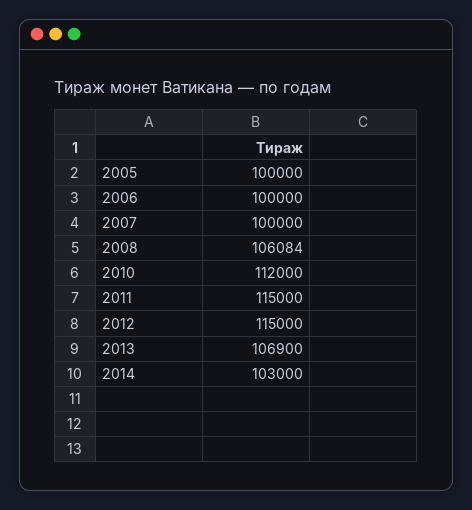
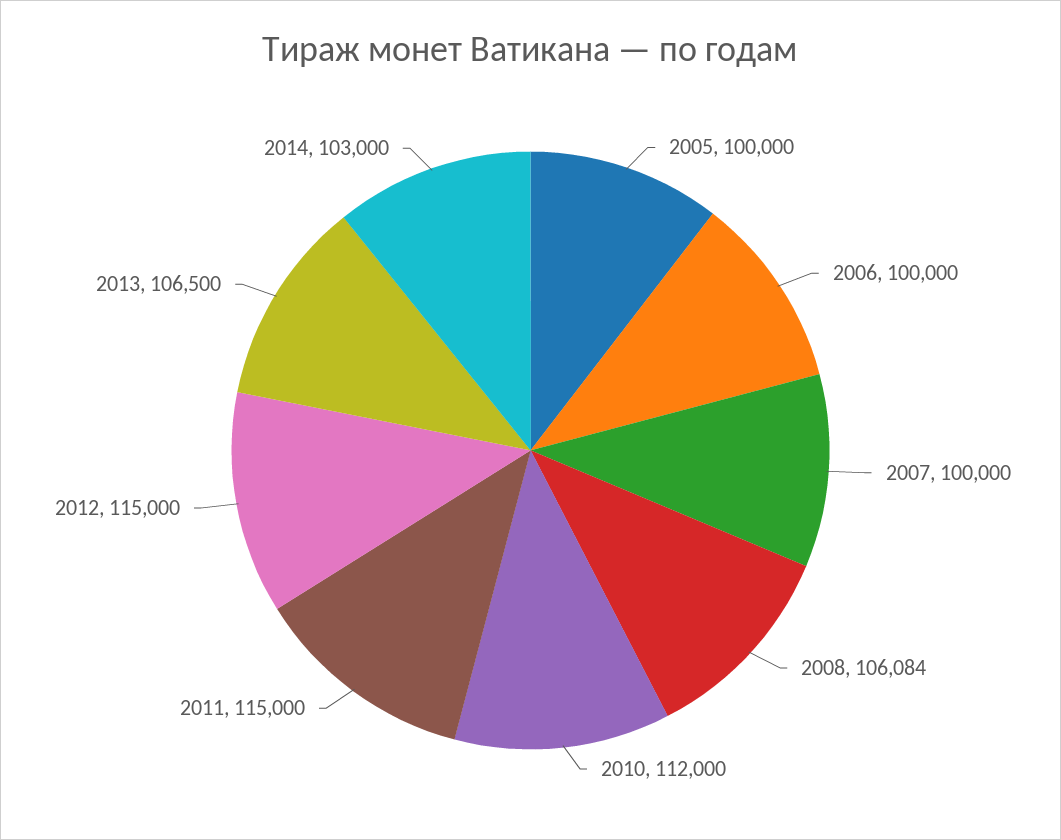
2013: 106900 -> 106500

